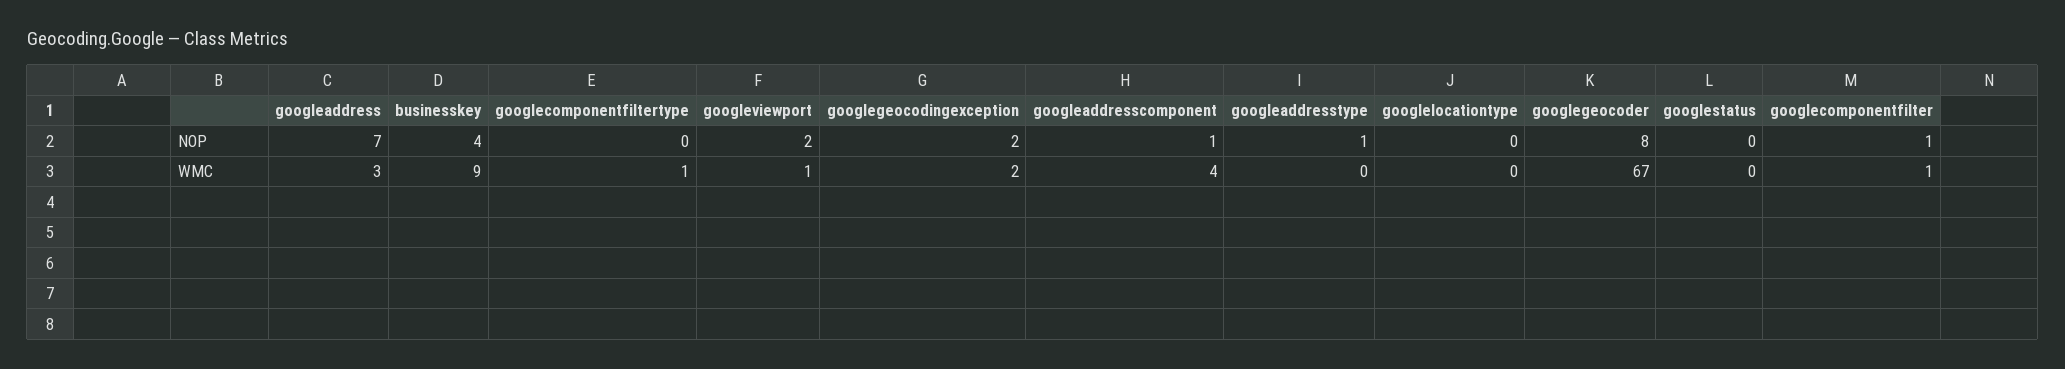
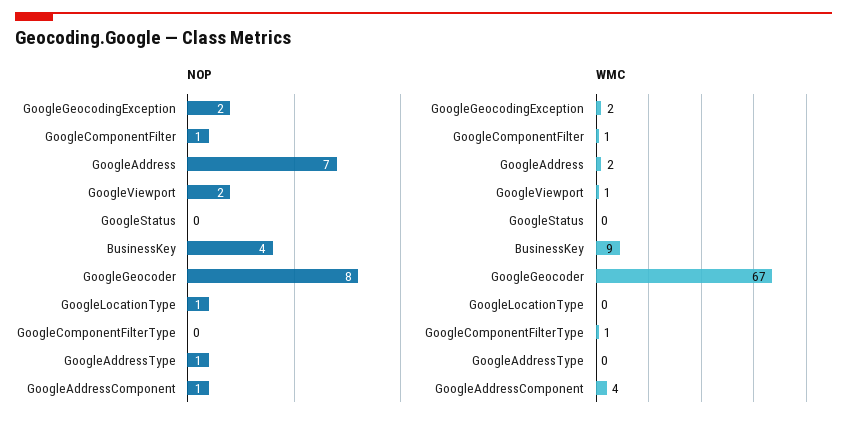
NOP, googlelocationtype: 0 -> 1
WMC, googleaddress: 3 -> 2

